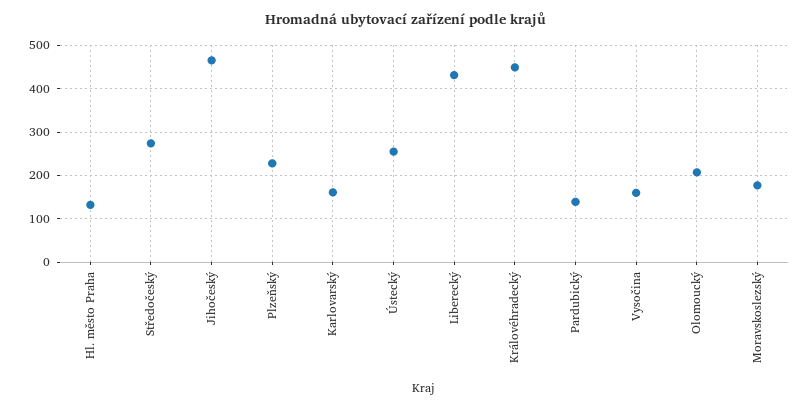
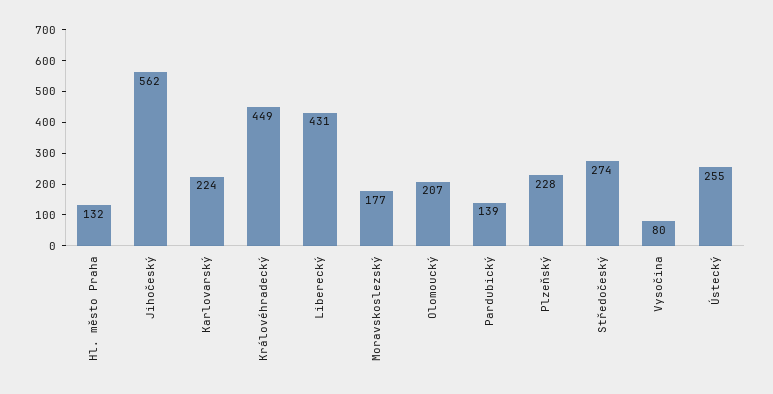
Jihočeský: 460 -> 562
Karlovarský: 160 -> 224
Vysočina: 160 -> 80

